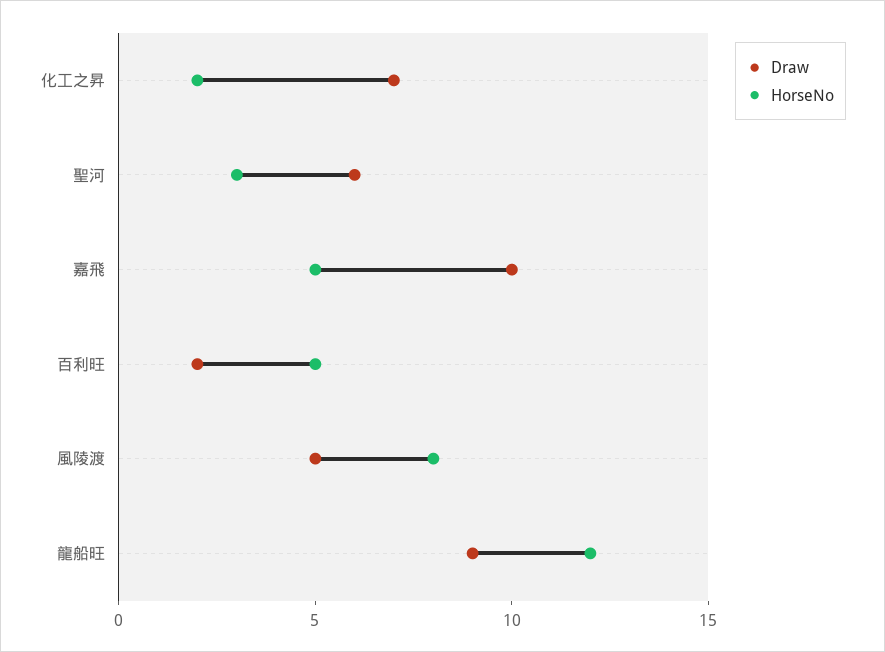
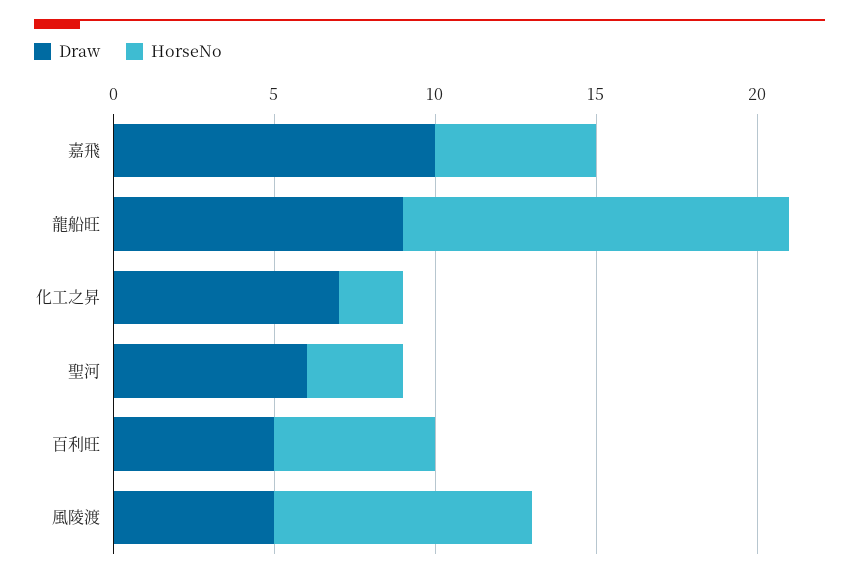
Draw, 百利旺: 2 -> 5

